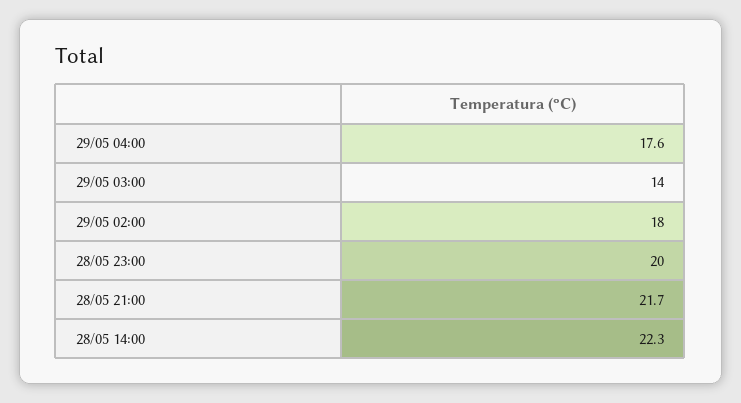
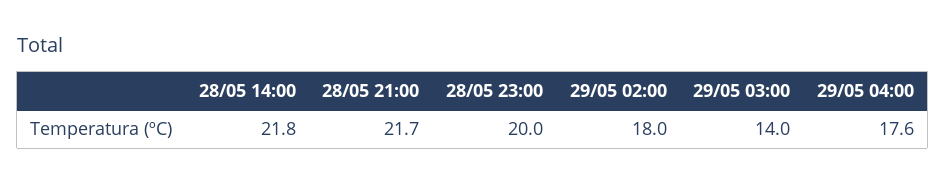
28/05 14:00: 22.3 -> 21.8

